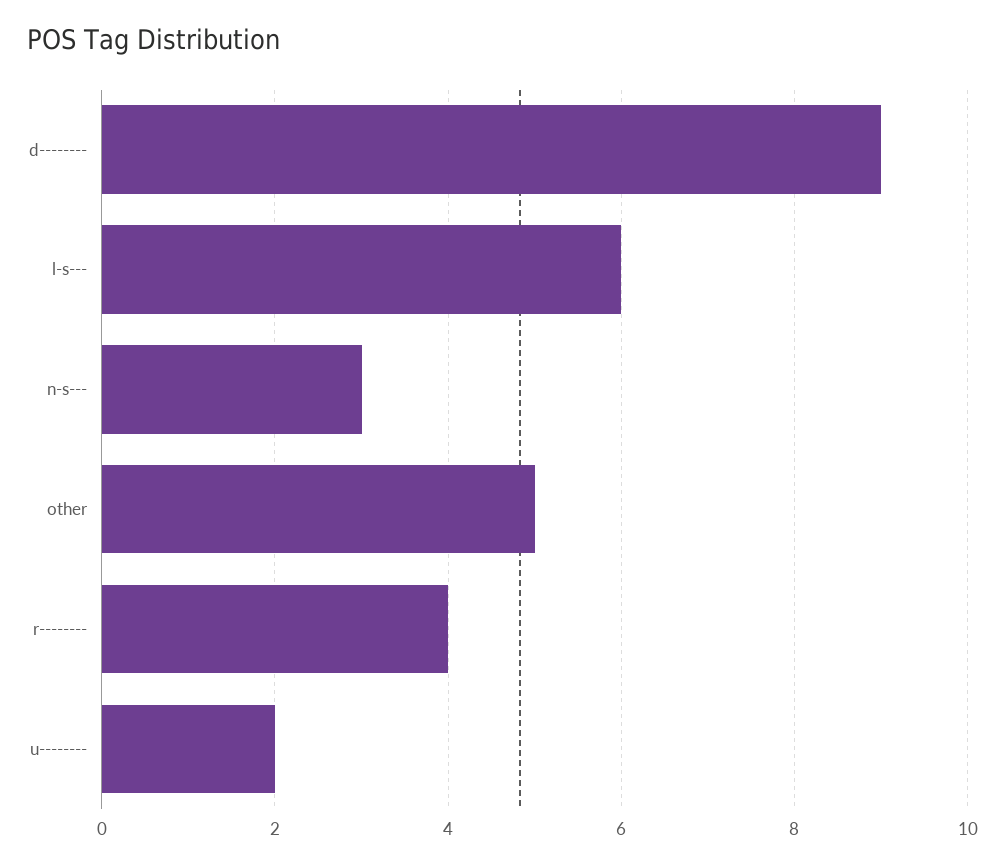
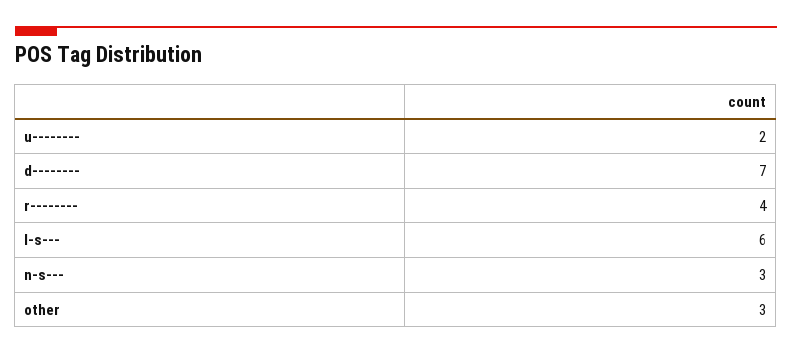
d--------: 9 -> 7
other: 5 -> 3

